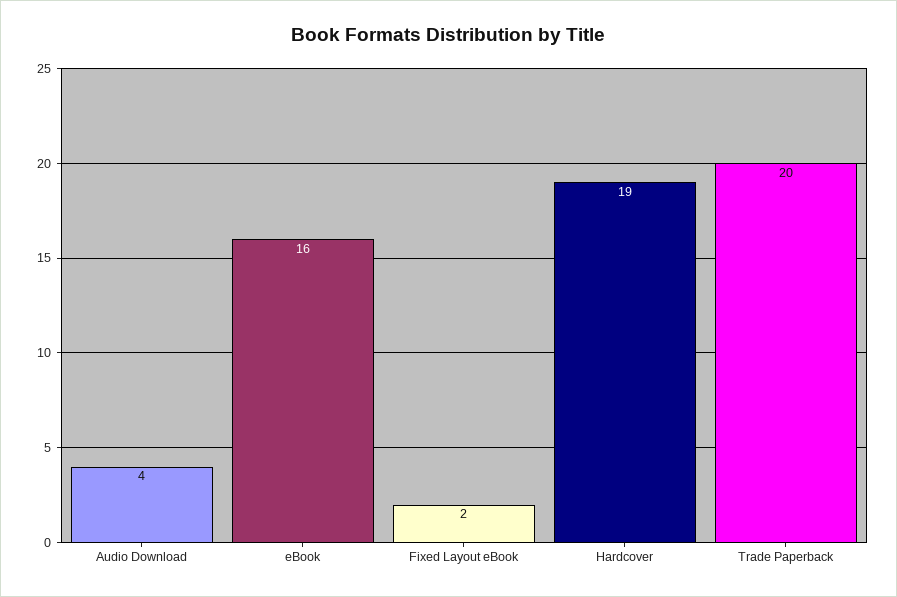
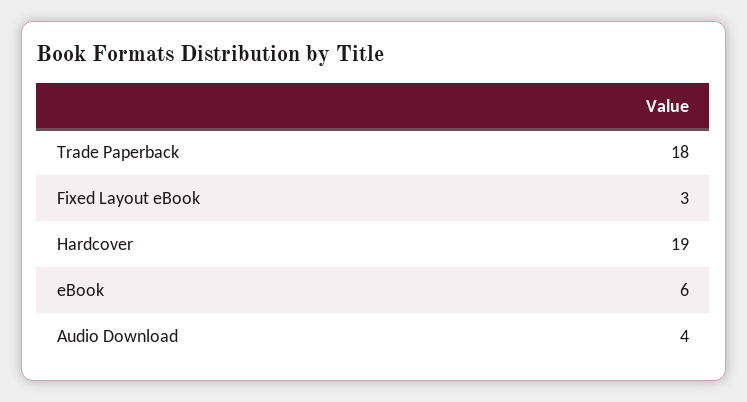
eBook: 16 -> 6
Fixed Layout eBook: 2 -> 3
Trade Paperback: 20 -> 18

